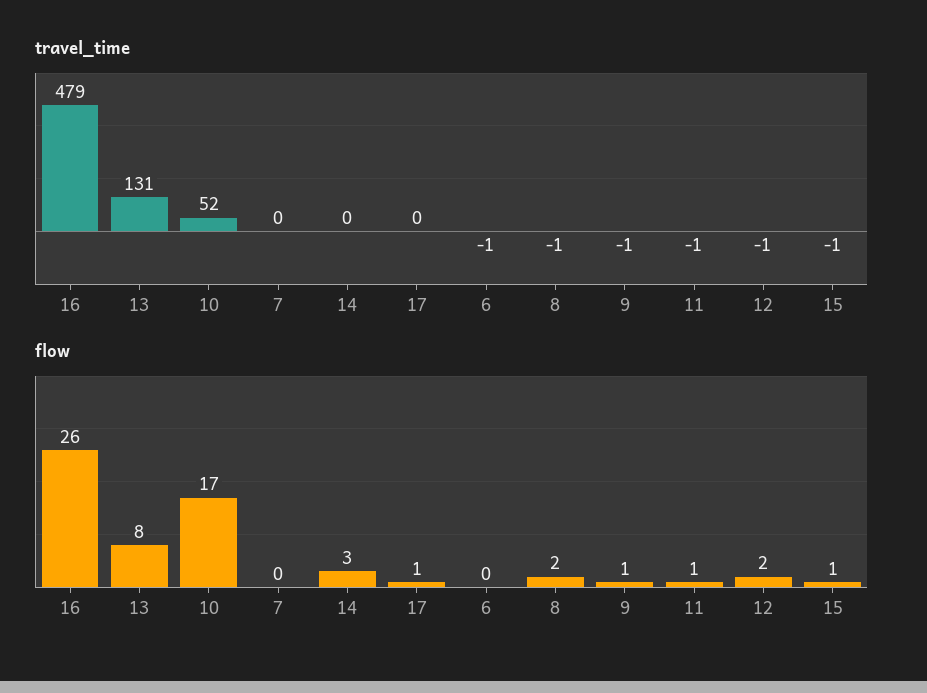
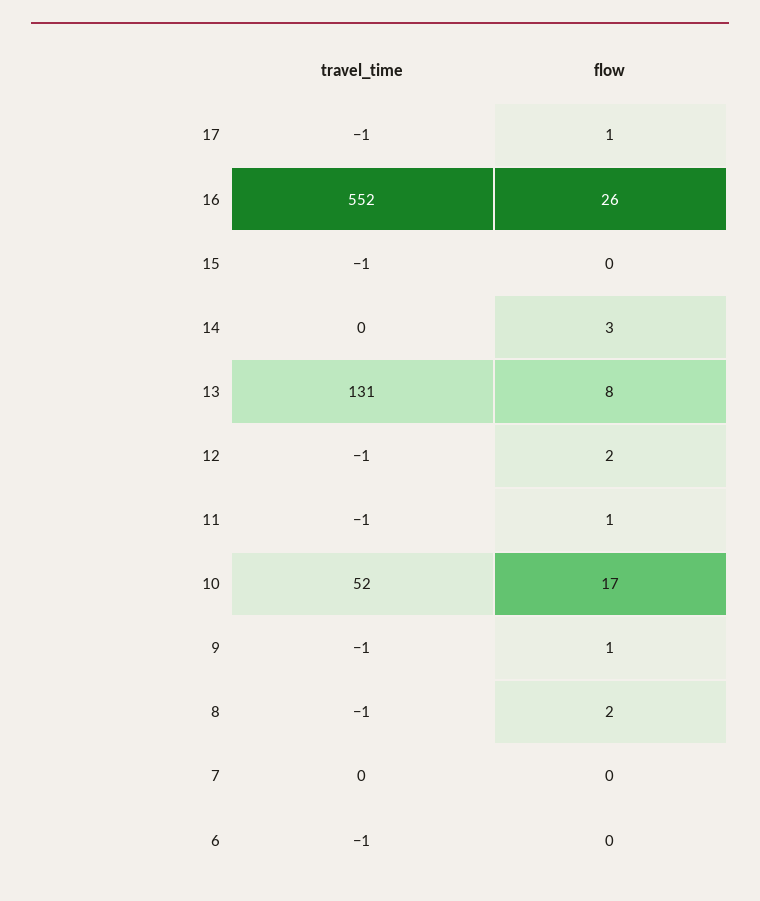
travel_time, 16: 479 -> 552
travel_time, 17: 0 -> -1
flow, 15: 1 -> 0

